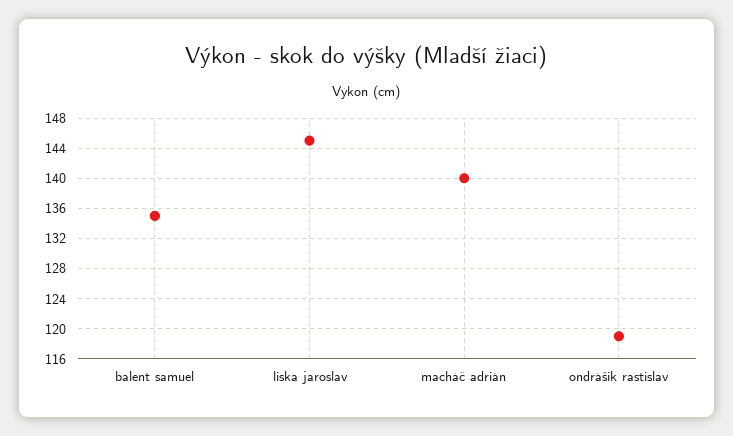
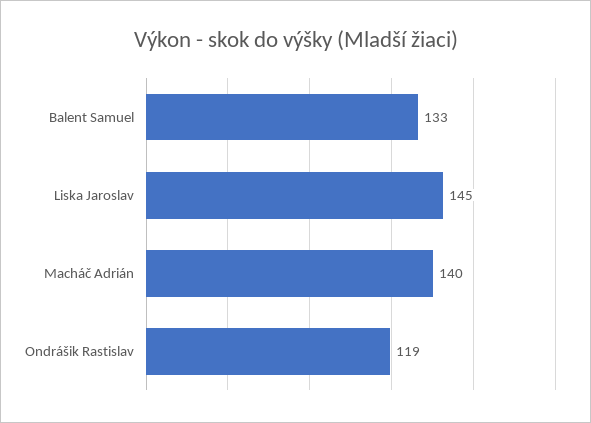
balent samuel: 135 -> 133

